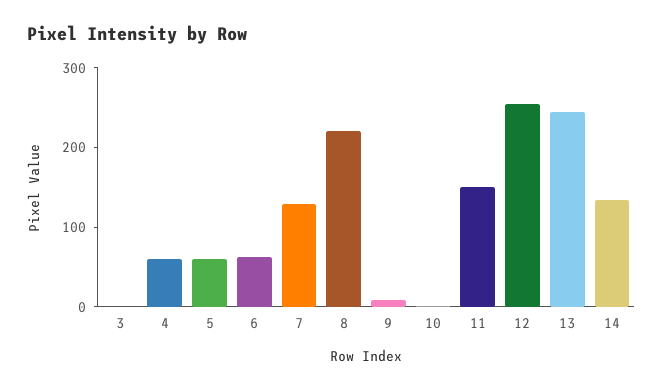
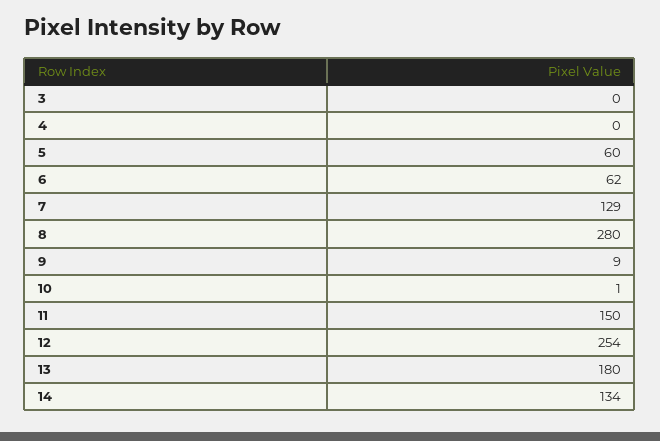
4: 60 -> 0
8: 220 -> 280
13: 240 -> 180

